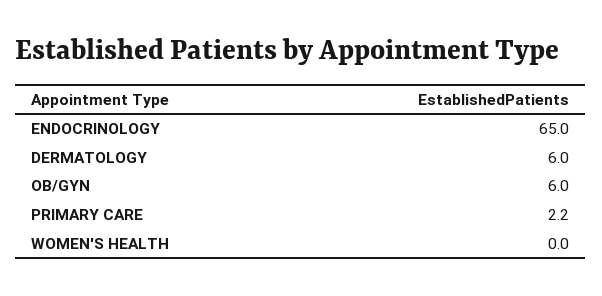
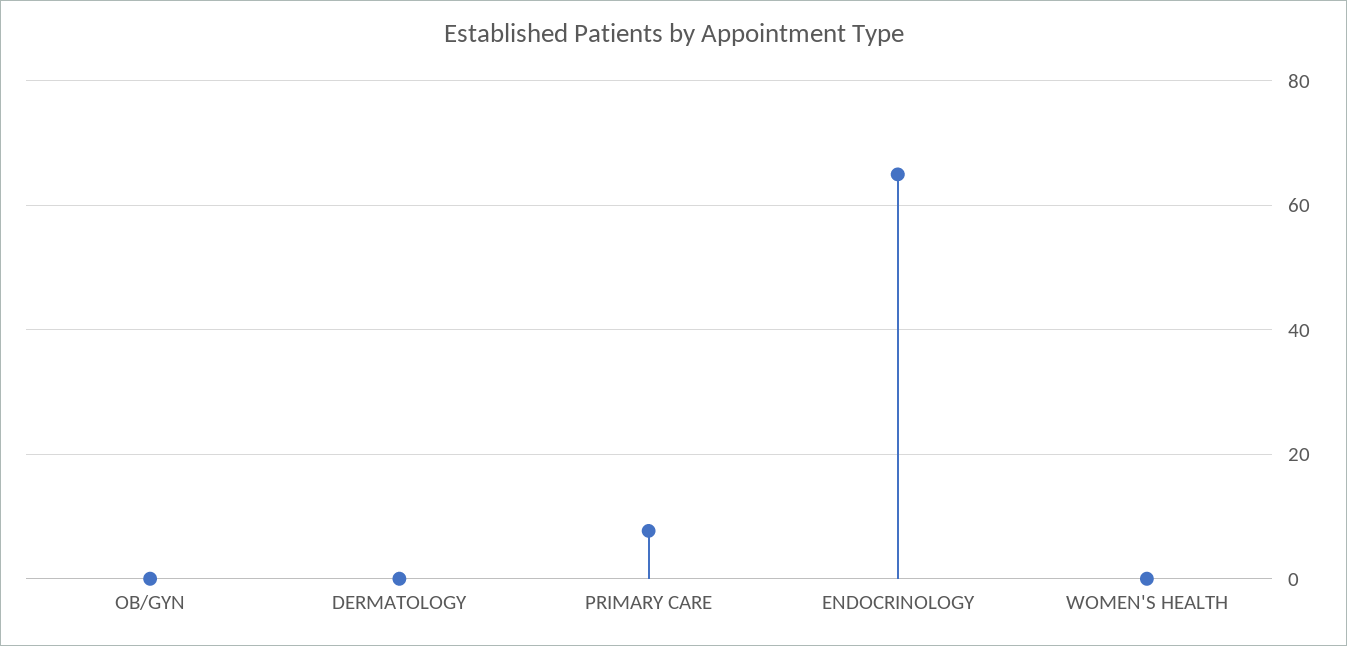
DERMATOLOGY: 6 -> 0
OB/GYN: 6 -> 0
PRIMARY CARE: 2.2 -> 8

